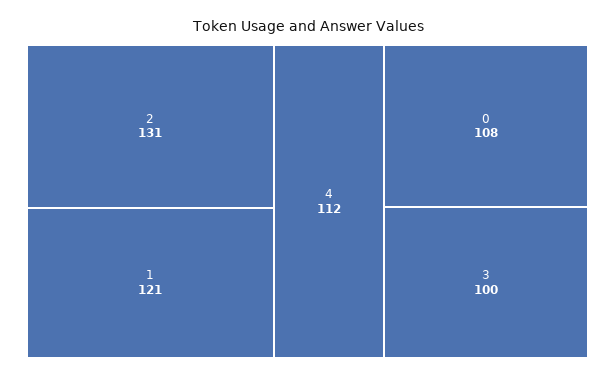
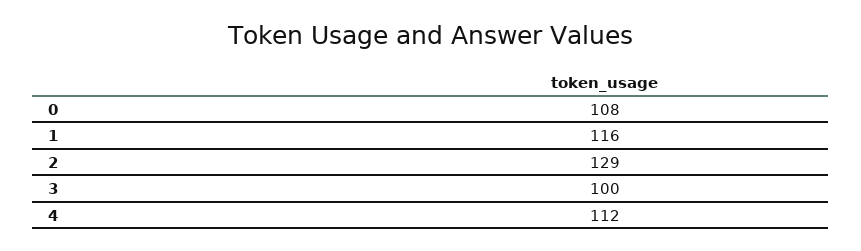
2: 131 -> 129
1: 121 -> 116

